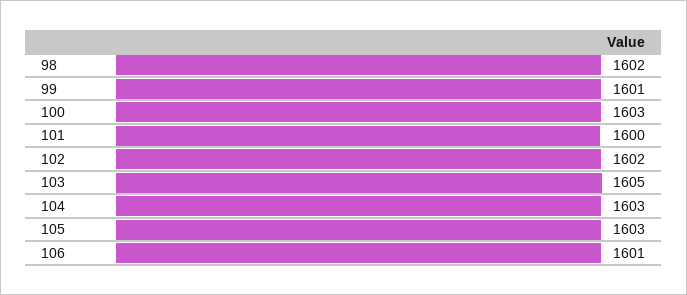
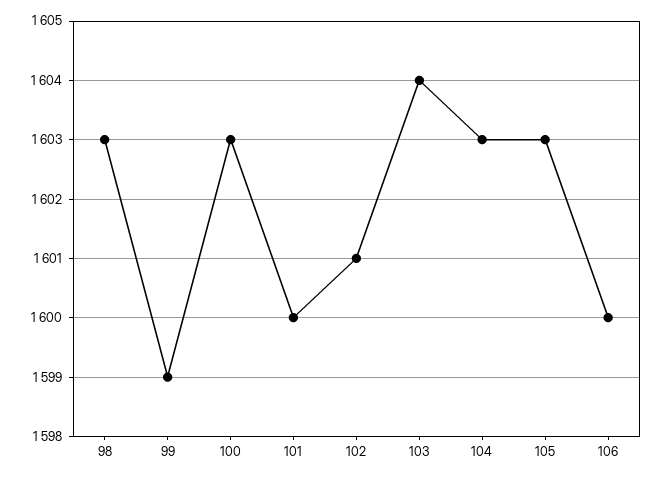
98: 1602 -> 1603
99: 1601 -> 1599
102: 1602 -> 1601
103: 1605 -> 1604
106: 1601 -> 1600

